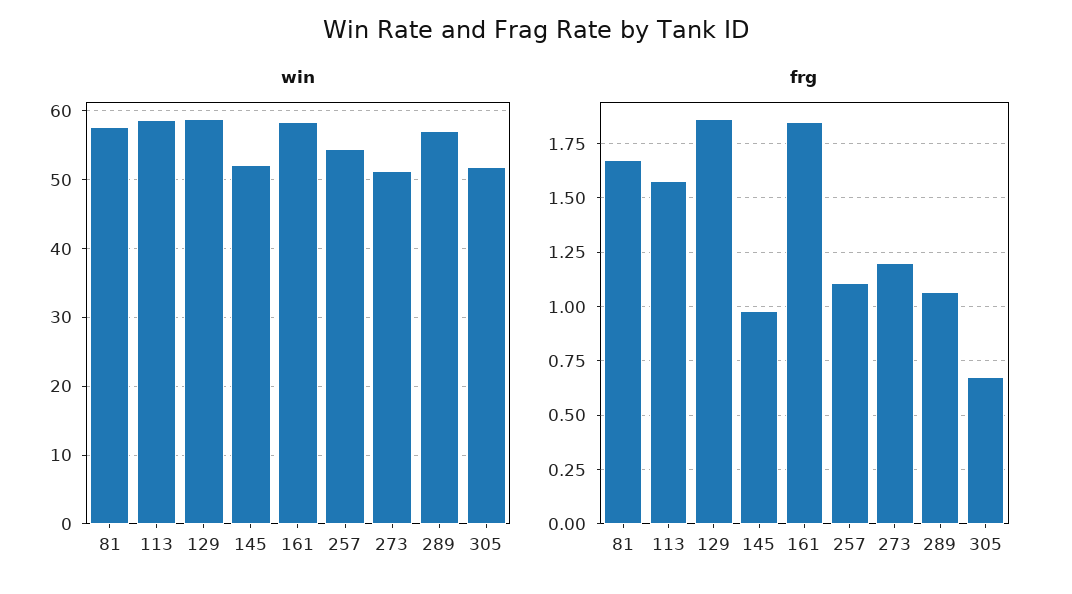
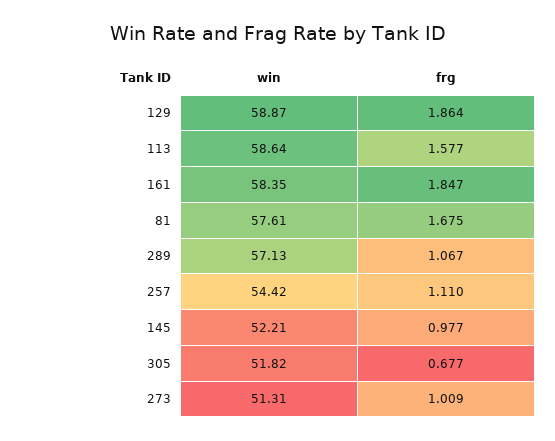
frg, 273: 1.2 -> 1.009

